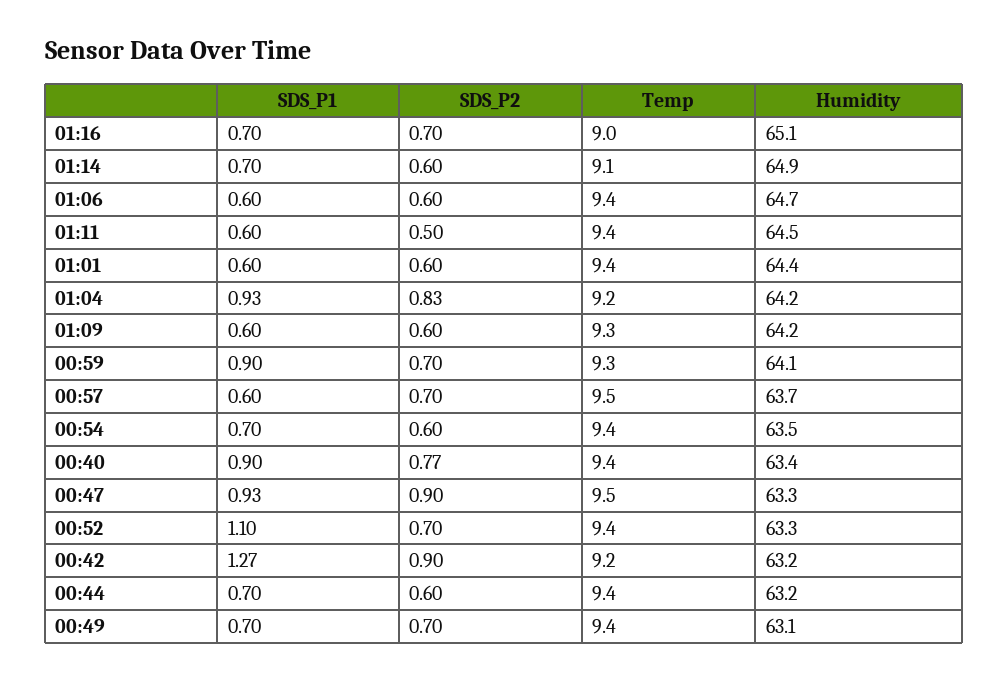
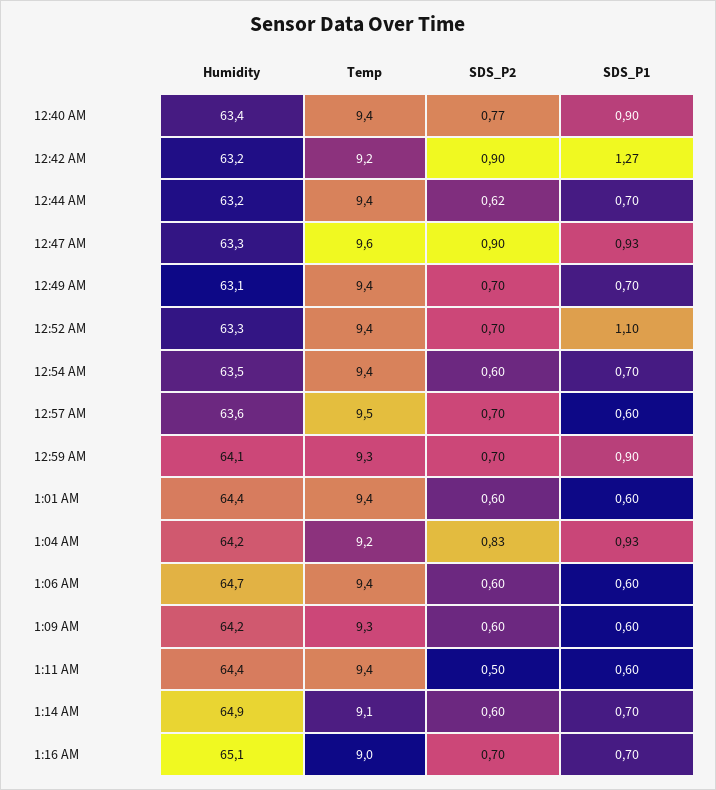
Humidity, 01:11: 64.5 -> 64.4
Humidity, 00:57: 63.7 -> 63.6
Temp, 00:47: 9.5 -> 9.6
SDS_P2, 00:44: 0.6 -> 0.62

